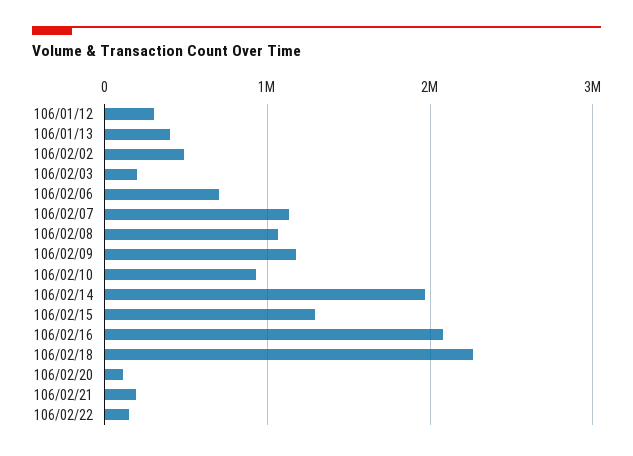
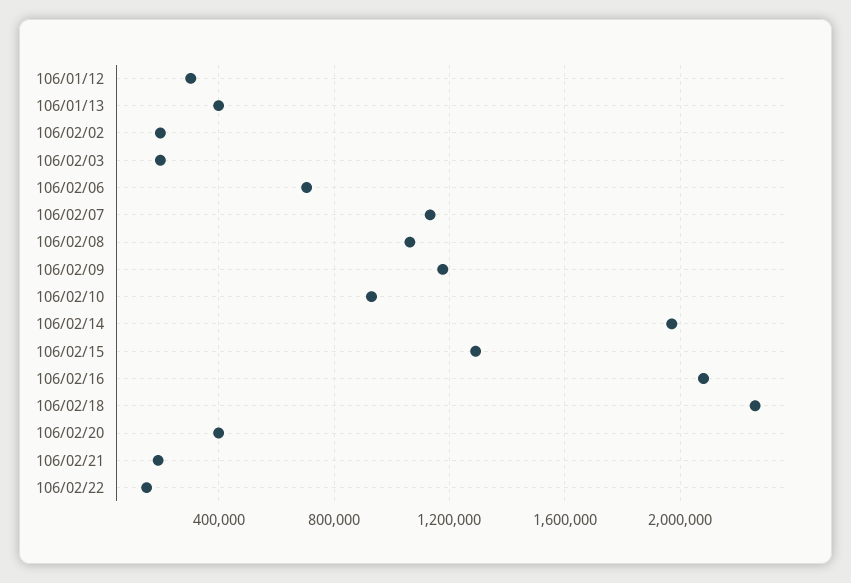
106/02/02: 500000 -> 200000
106/02/20: 100000 -> 400000

